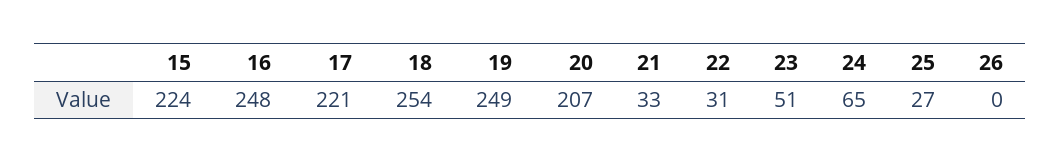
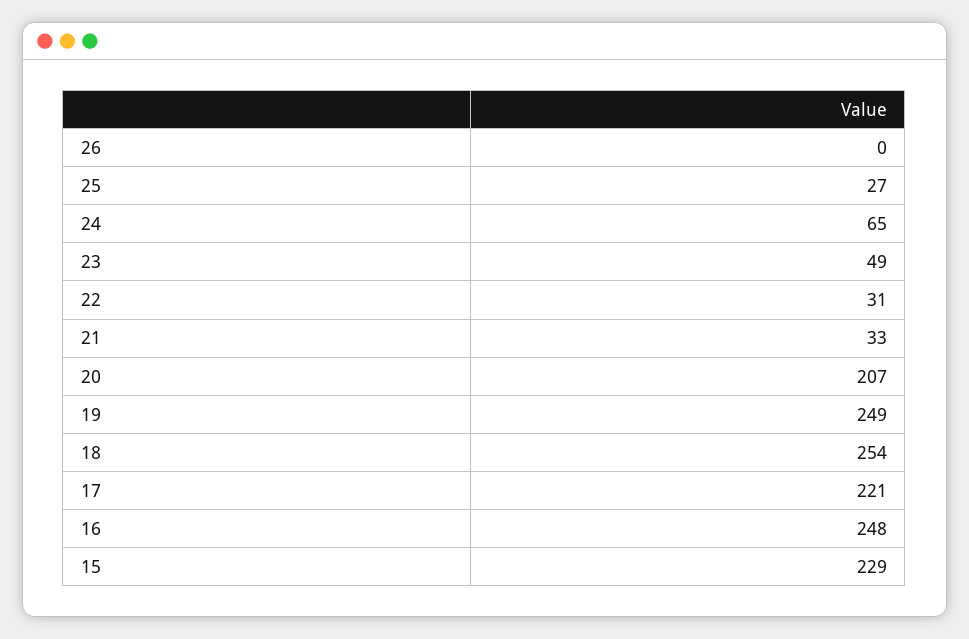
15: 224 -> 229
23: 51 -> 49

